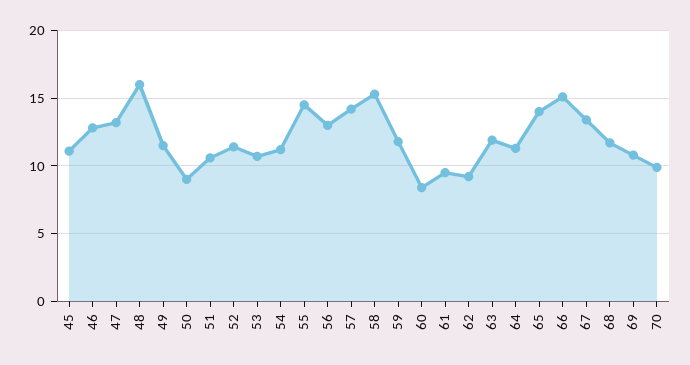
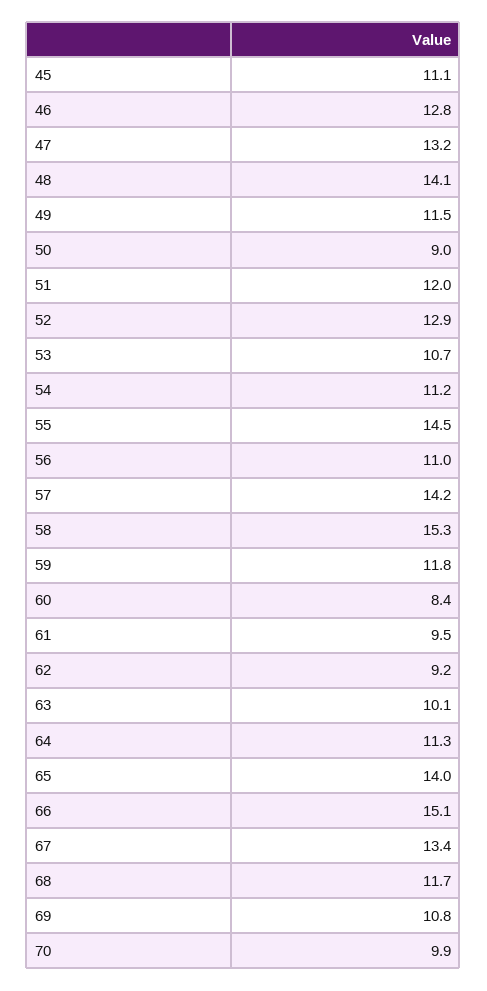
48: 16 -> 14.1
51: 10.5 -> 12
52: 11.5 -> 12.9
56: 13 -> 11
63: 12 -> 10.1

